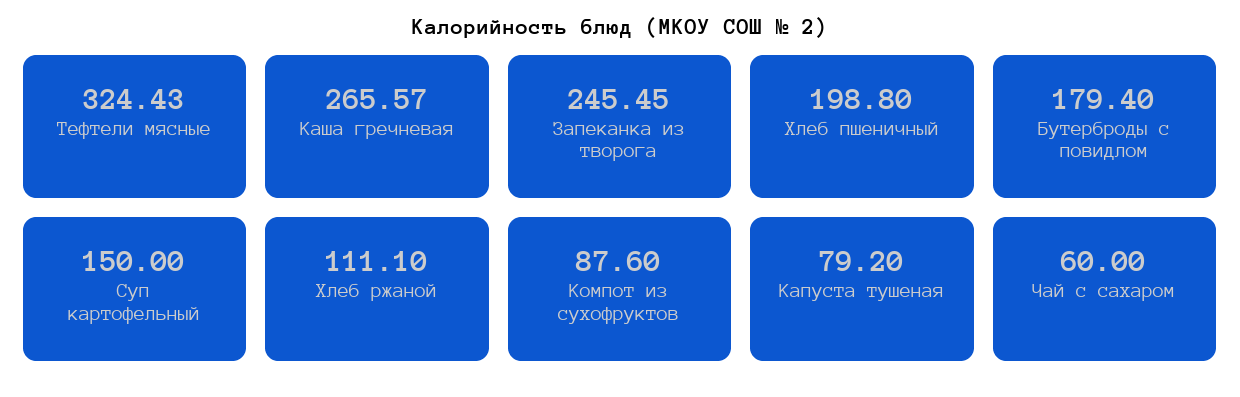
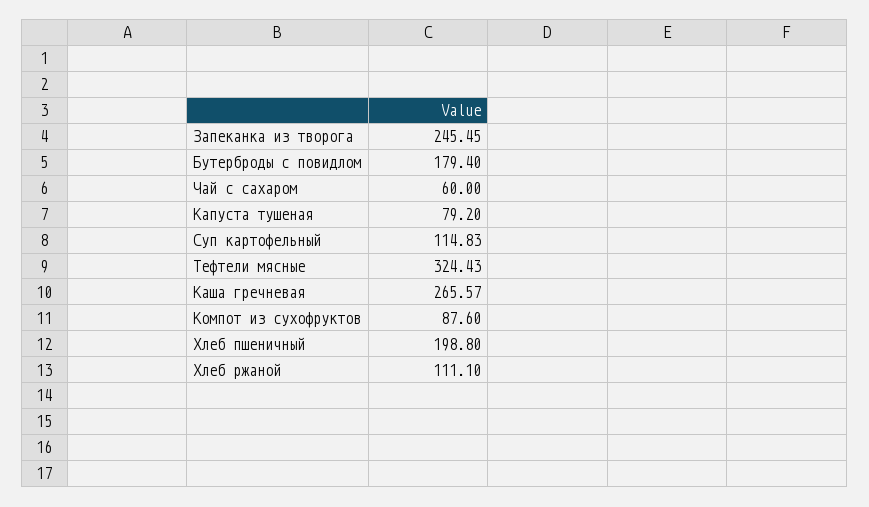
Суп картофельный: 150 -> 114.83

